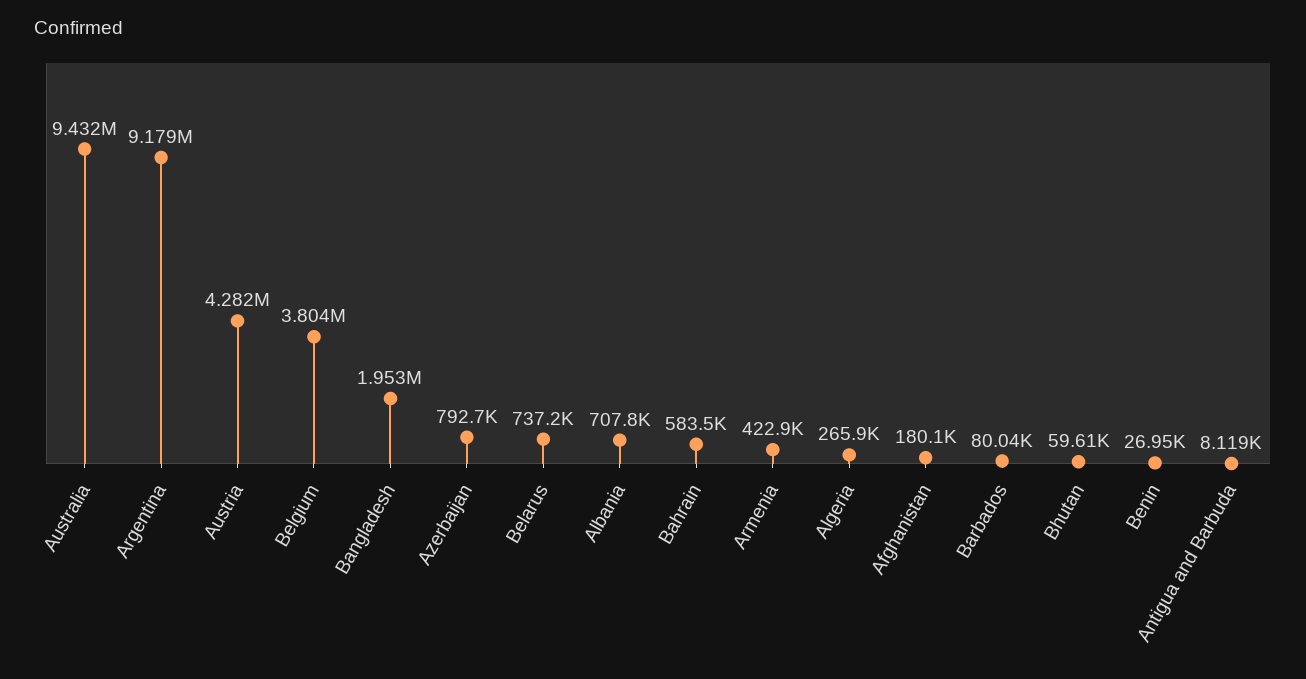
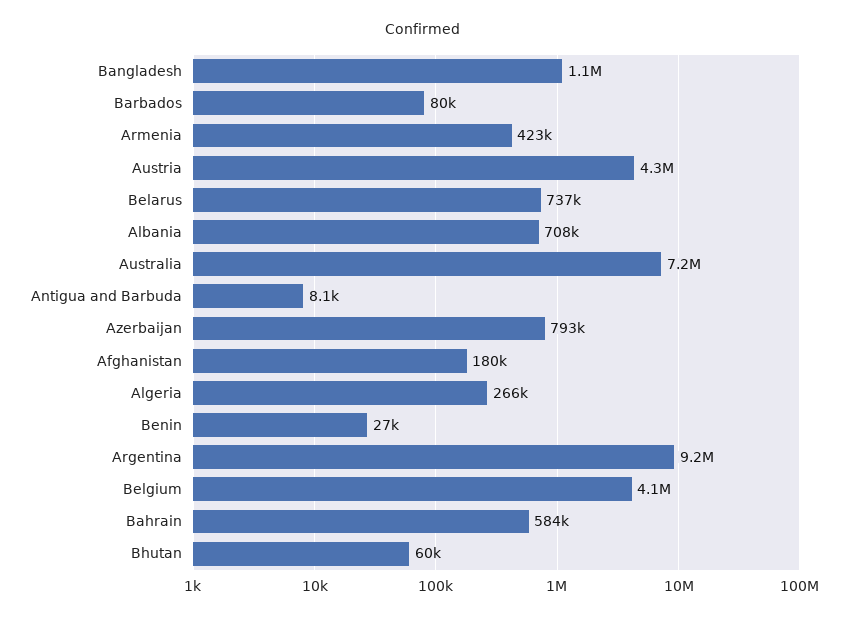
Australia: 9432000 -> 7200000
Belgium: 3804000 -> 4100000
Bangladesh: 1953000 -> 1100000

